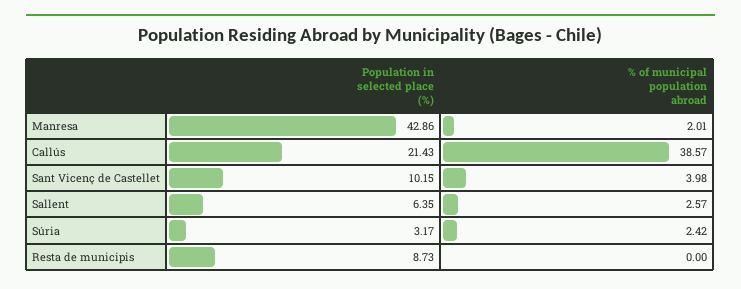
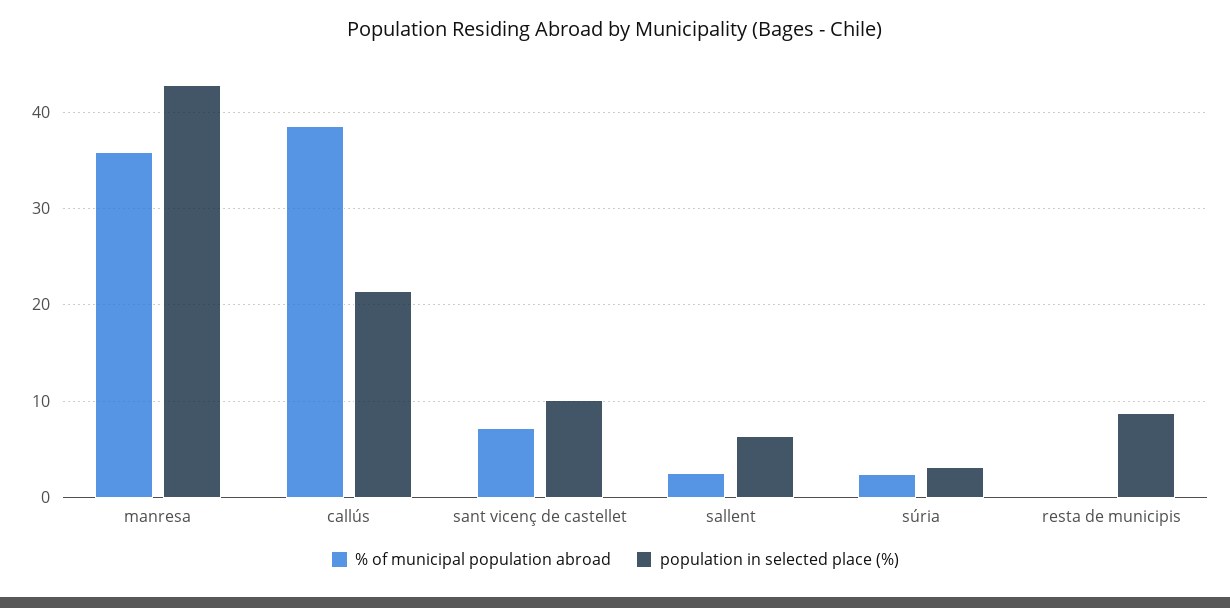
% of municipal population abroad, Manresa: 2.01 -> 36
% of municipal population abroad, Sant Vicenç de Castellet: 3.98 -> 7

